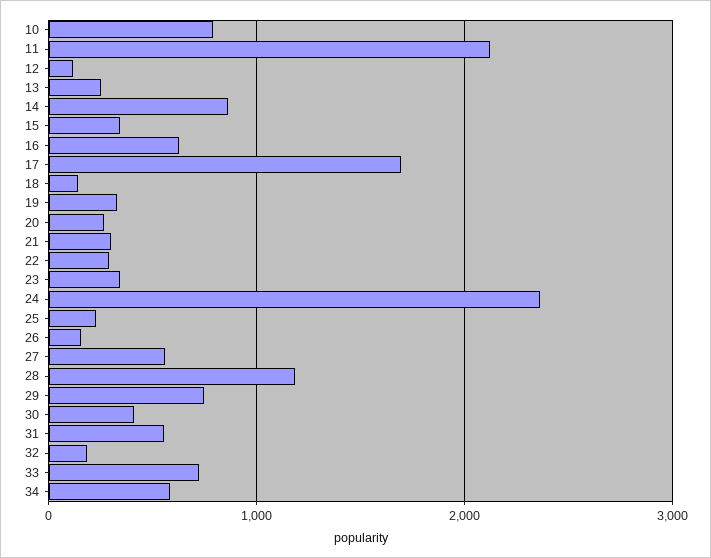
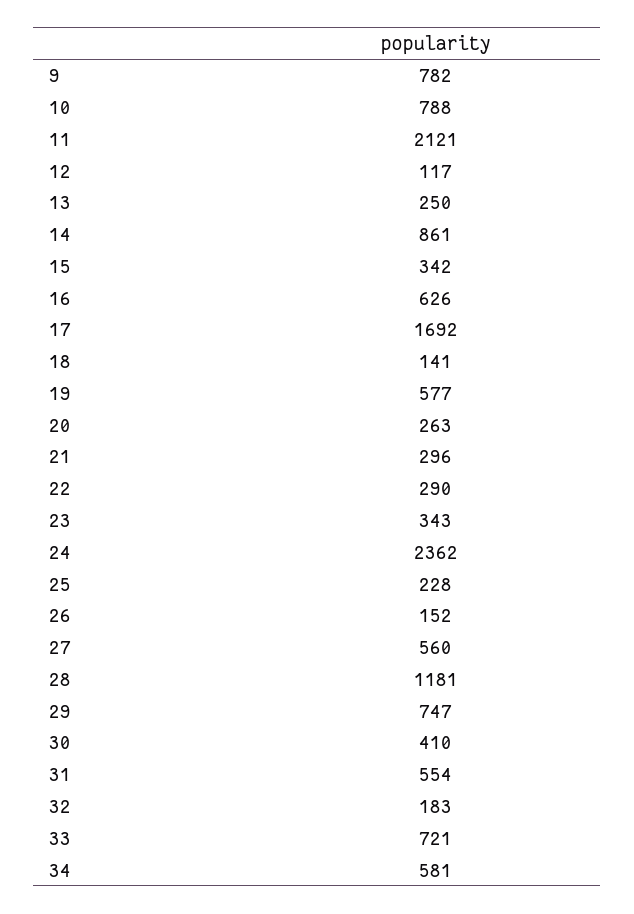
19: 300 -> 577
9: none -> 782

